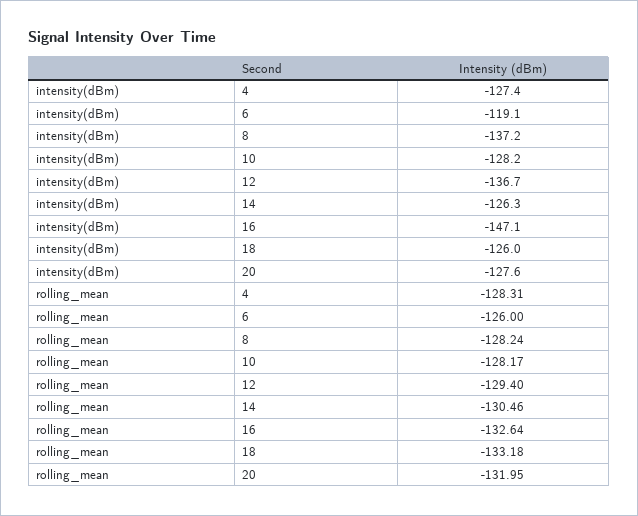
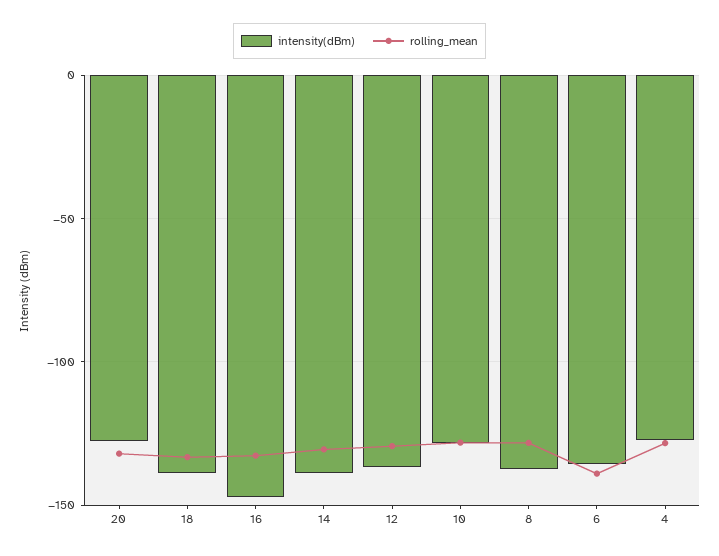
intensity(dBm), 6: -119.1 -> -135
intensity(dBm), 14: -126.3 -> -140
intensity(dBm), 18: -126 -> -140
rolling_mean, 6: -126 -> -140

